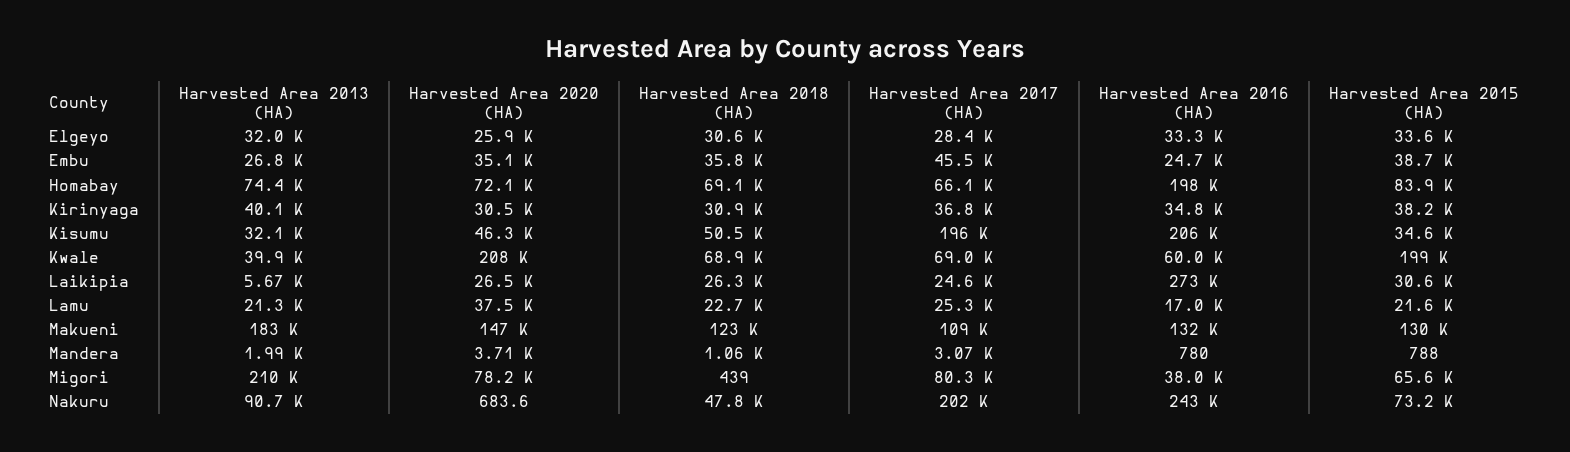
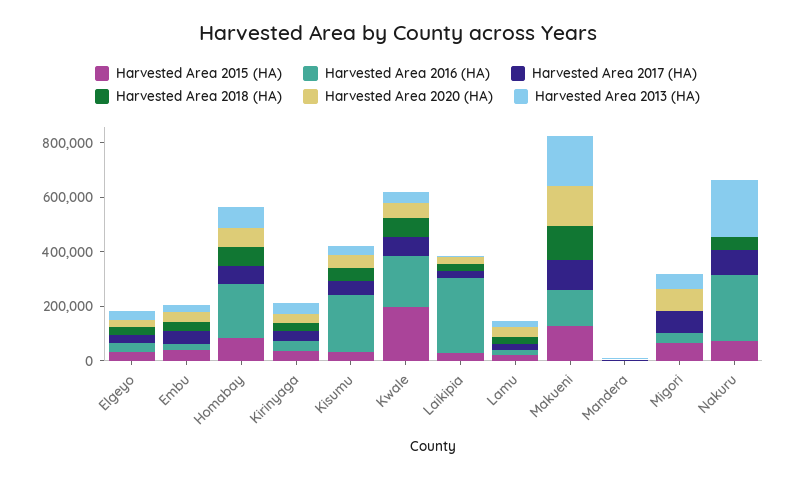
Harvested Area 2017 (HA), Kisumu: 196000 -> 50000
Harvested Area 2020 (HA), Kwale: 208000 -> 50000
Harvested Area 2016 (HA), Kwale: 60000 -> 200000
Harvested Area 2013 (HA), Migori: 210000 -> 50000
Harvested Area 2013 (HA), Nakuru: 90700 -> 200000
Harvested Area 2017 (HA), Nakuru: 202000 -> 100000

